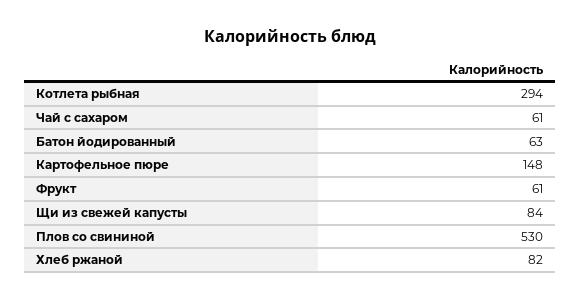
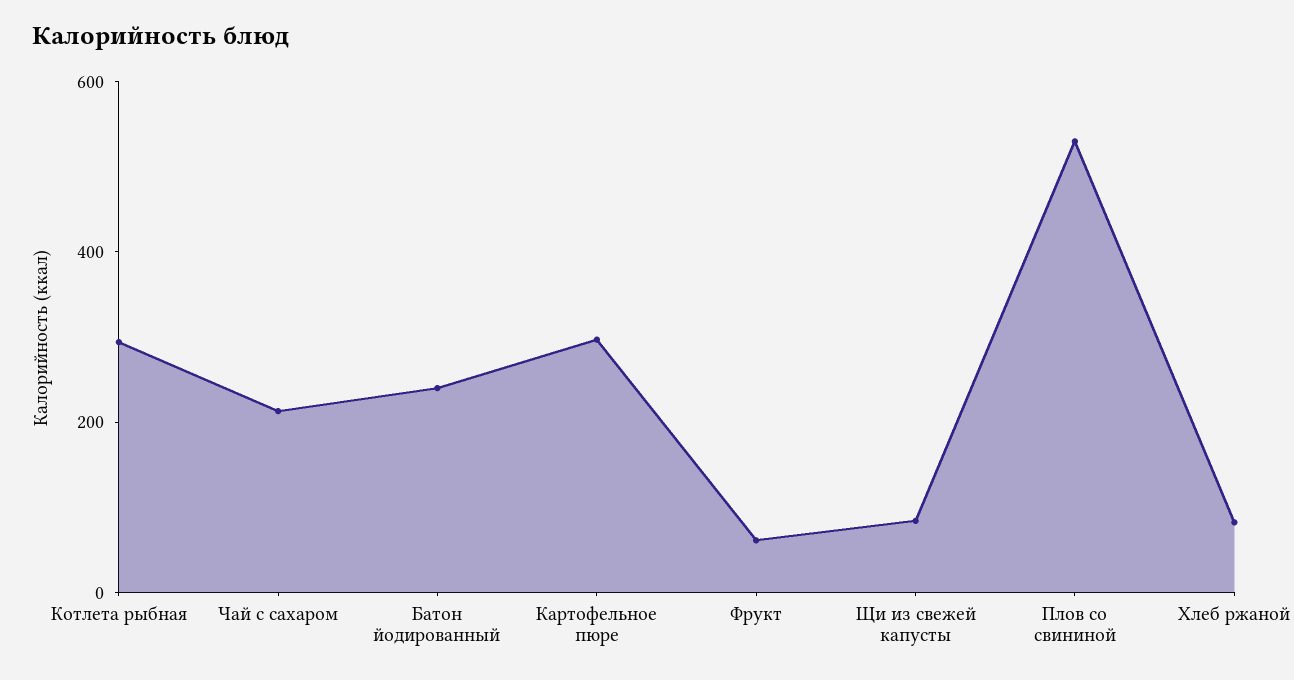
Чай с сахаром: 61 -> 200
Батон йодированный: 63 -> 250
Картофельное пюре: 148 -> 300

